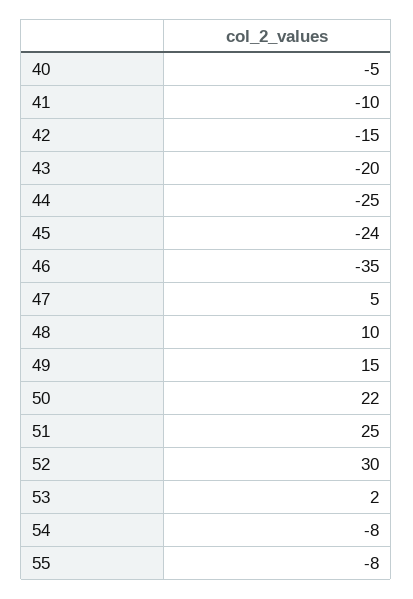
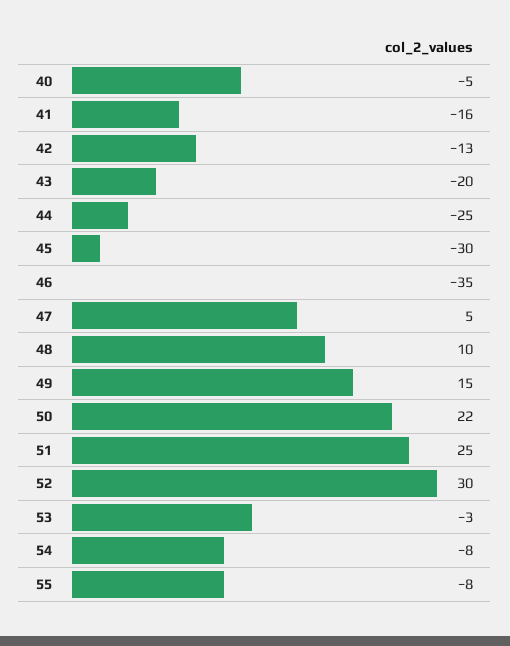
41: -10 -> -16
42: -15 -> -13
45: -24 -> -30
53: 2 -> -3

